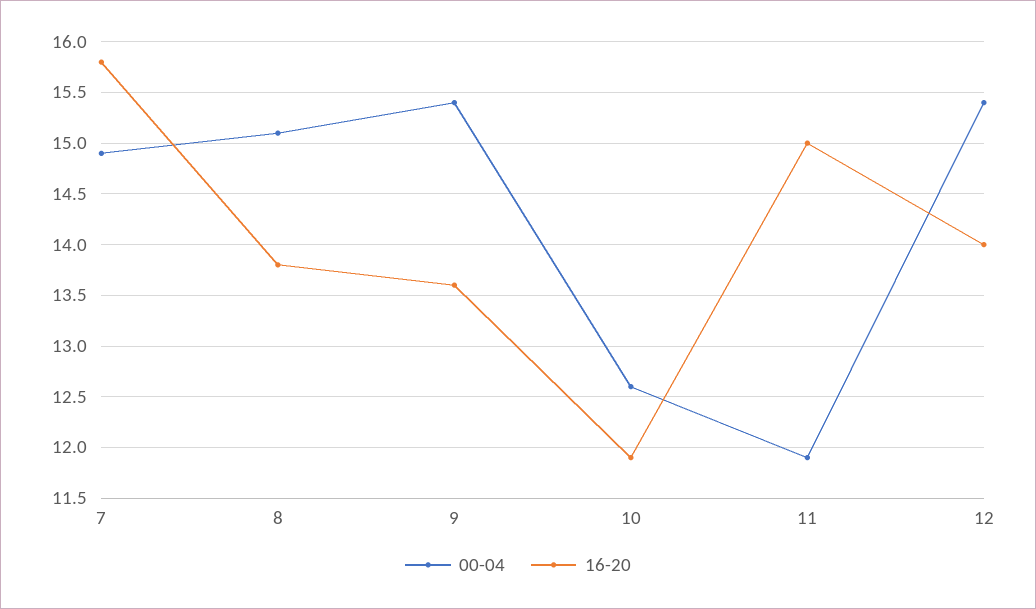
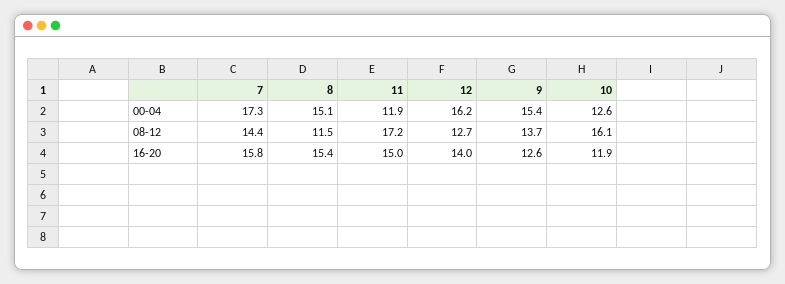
00-04, 7: 14.9 -> 17.3
16-20, 8: 13.8 -> 15.4
16-20, 9: 13.6 -> 12.6
00-04, 12: 15.4 -> 16.2
08-12, 7: none -> 14.4
08-12, 8: none -> 11.5
08-12, 11: none -> 17.2
08-12, 12: none -> 12.7
08-12, 9: none -> 13.7
08-12, 10: none -> 16.1

